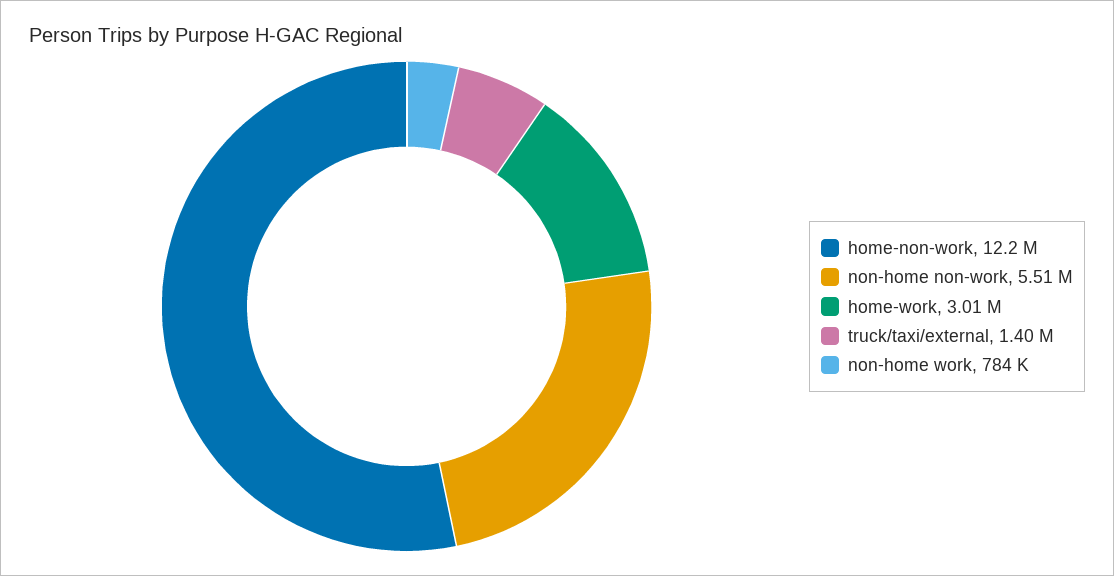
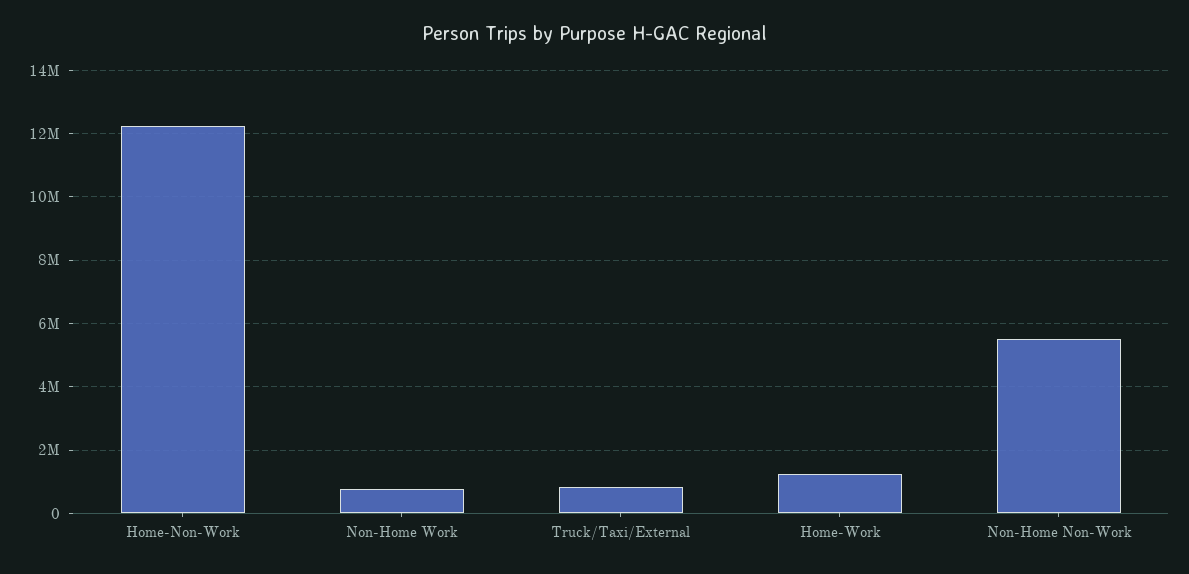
home-work: 3010000 -> 1200000
truck/taxi/external: 1400000 -> 800000

